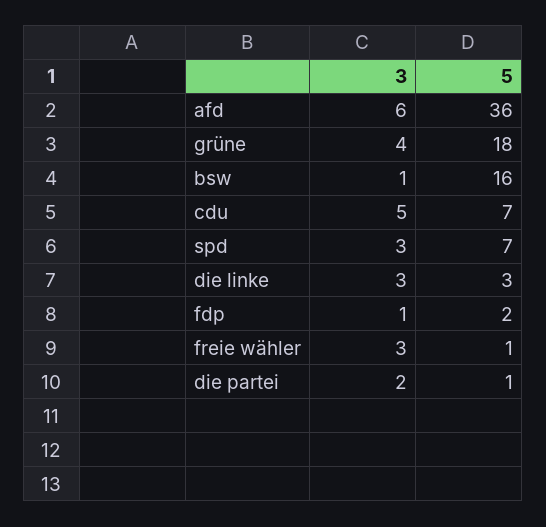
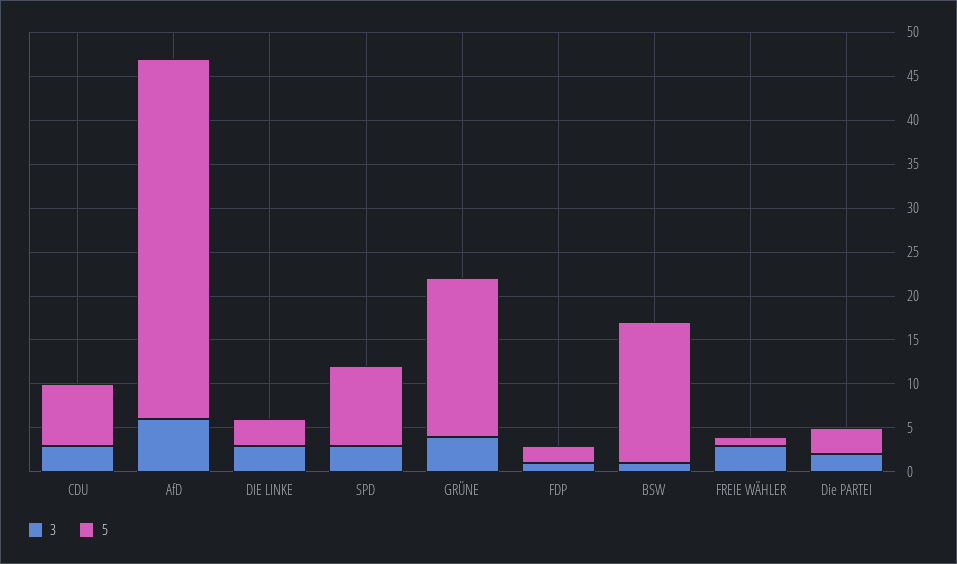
5, afd: 36 -> 41
3, cdu: 5 -> 3
5, spd: 7 -> 9
5, die partei: 1 -> 3

